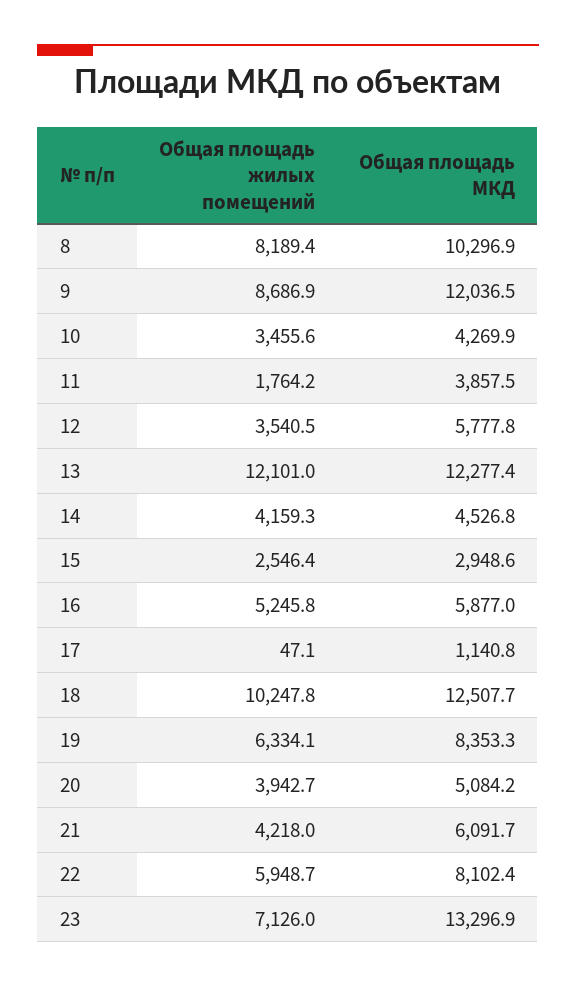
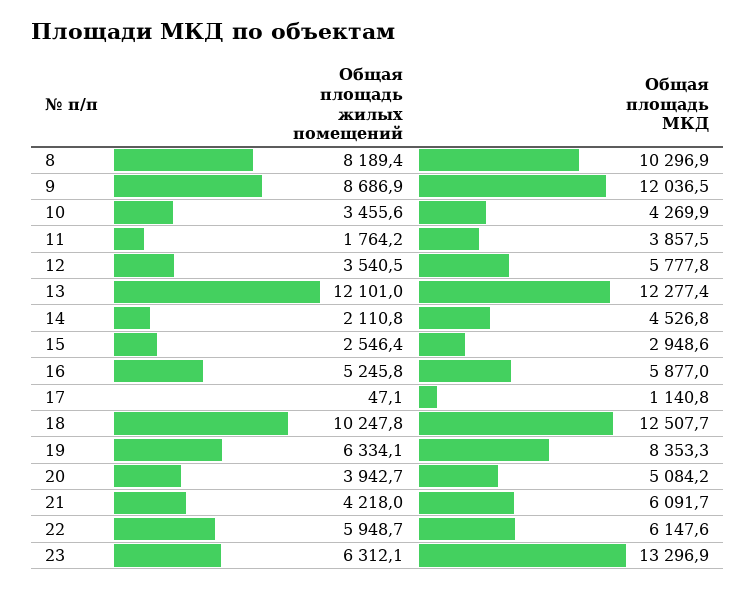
Общая площадь жилых помещений, 14: 4159.3 -> 2110.8
Общая площадь МКД, 22: 8102.4 -> 6147.6
Общая площадь жилых помещений, 23: 7126 -> 6312.1

